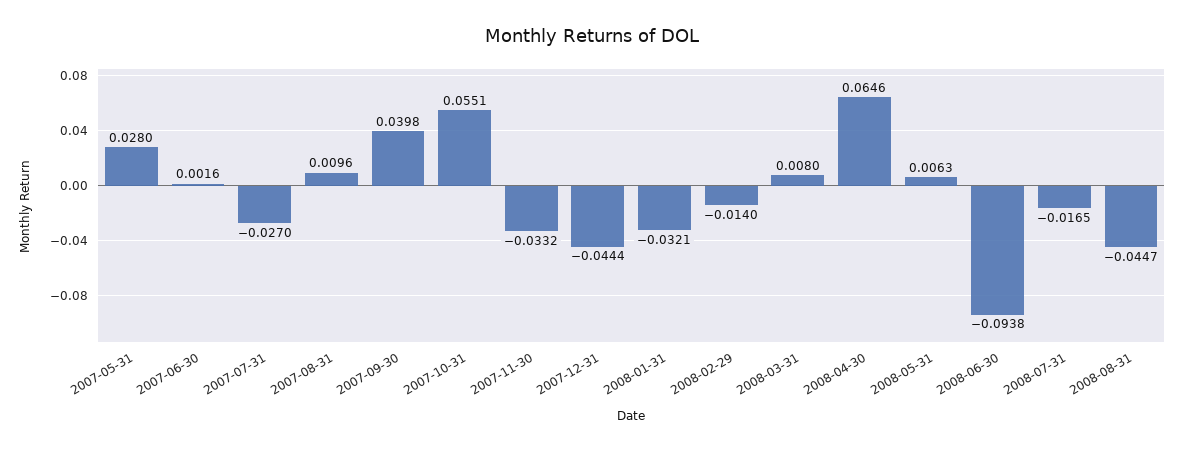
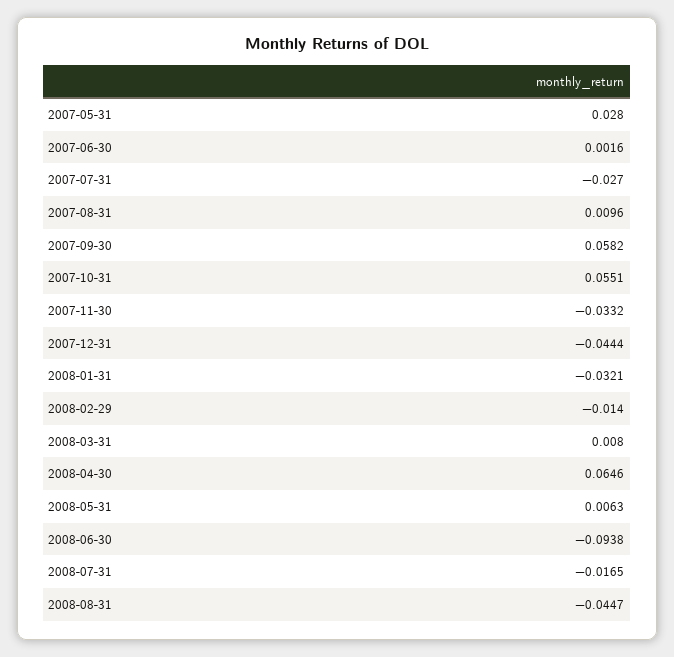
2007-09-30: 0.0398 -> 0.0582

